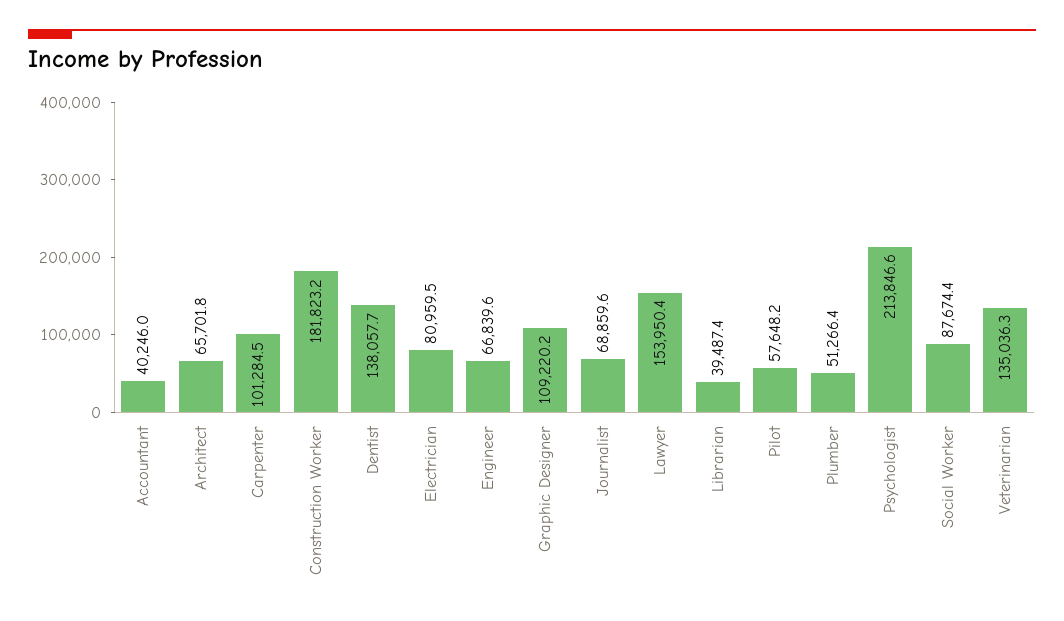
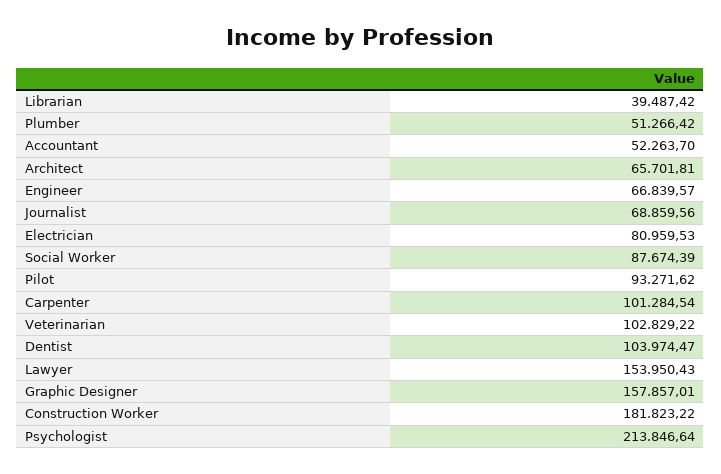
Accountant: 40246 -> 52263.7
Dentist: 138057.7 -> 103974.47
Graphic Designer: 109220.2 -> 157857.01
Pilot: 57648.2 -> 93271.62
Veterinarian: 135036.3 -> 102829.22

